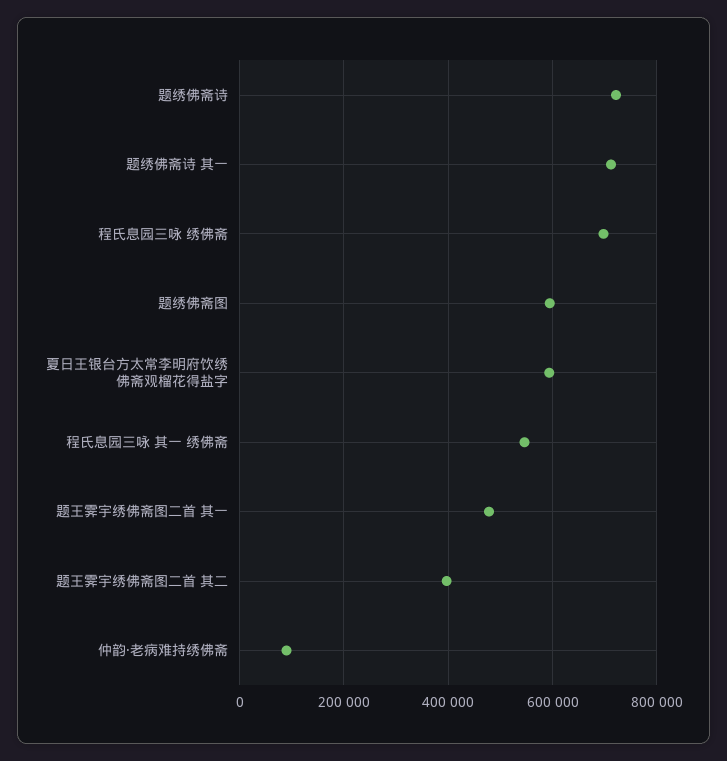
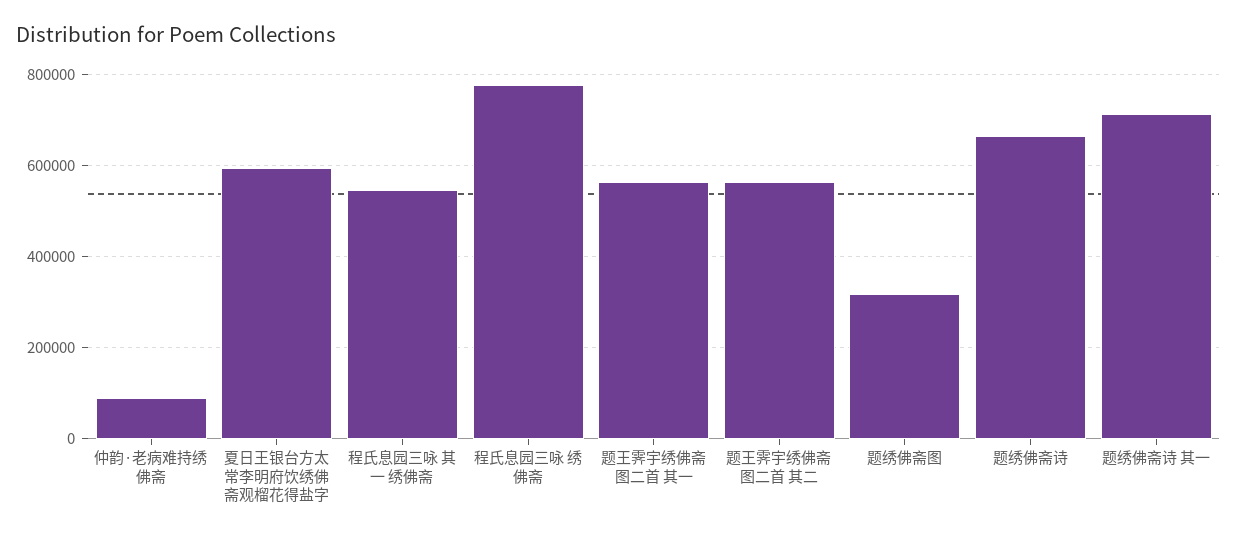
题绣佛斋诗: 720000 -> 660000
程氏息园三咏 绣佛斋: 700000 -> 780000
题绣佛斋图: 600000 -> 320000
题王霁宇绣佛斋图二首 其一: 480000 -> 560000
题王霁宇绣佛斋图二首 其二: 400000 -> 560000

